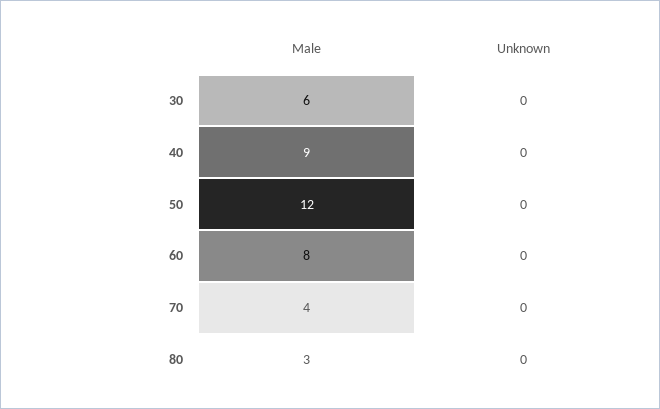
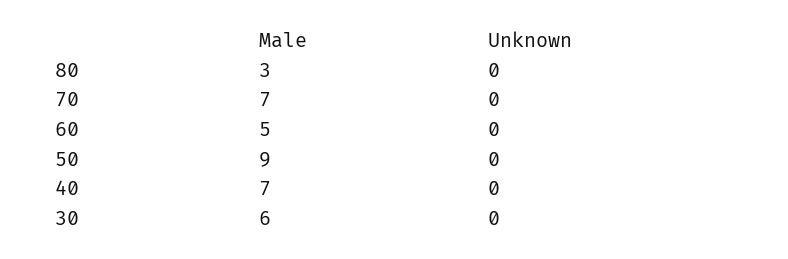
Male, 40: 9 -> 7
Male, 50: 12 -> 9
Male, 60: 8 -> 5
Male, 70: 4 -> 7

